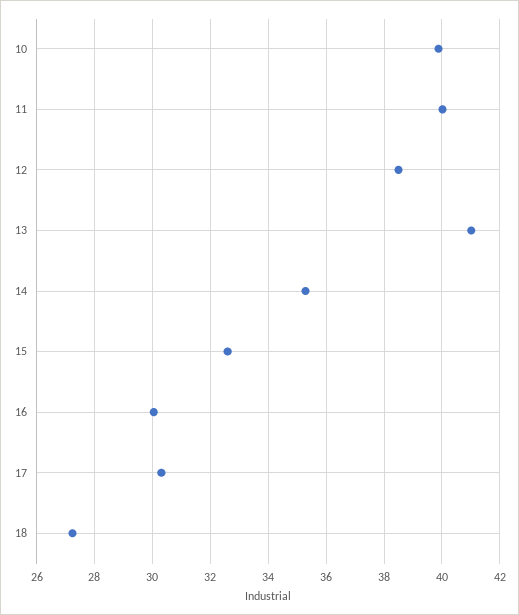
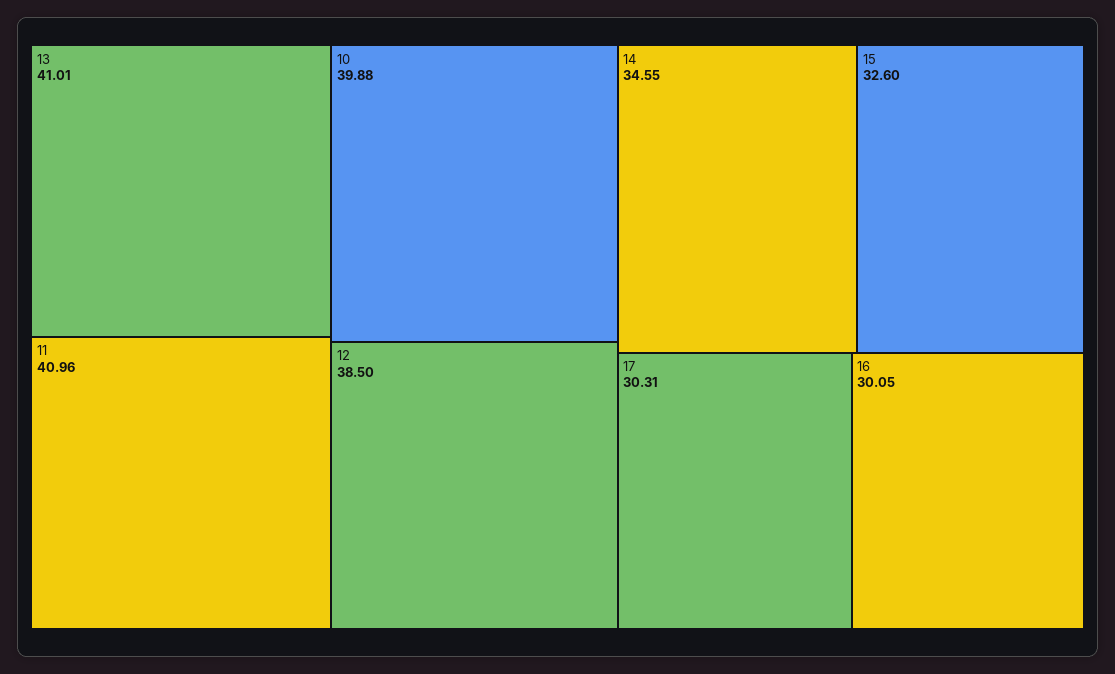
11: 40 -> 40.96
14: 35.25 -> 34.55
18: 27.25 -> none

